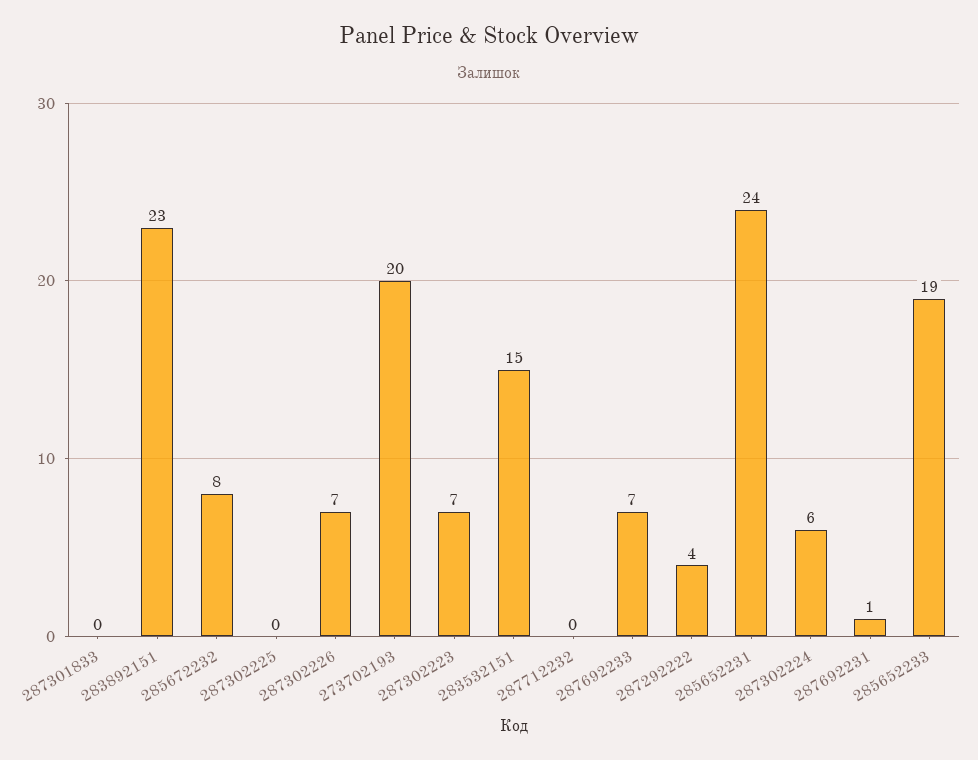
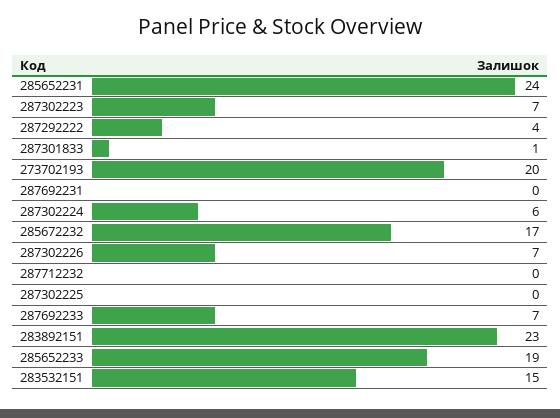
287301833: 0 -> 1
285672232: 8 -> 17
287692231: 1 -> 0

